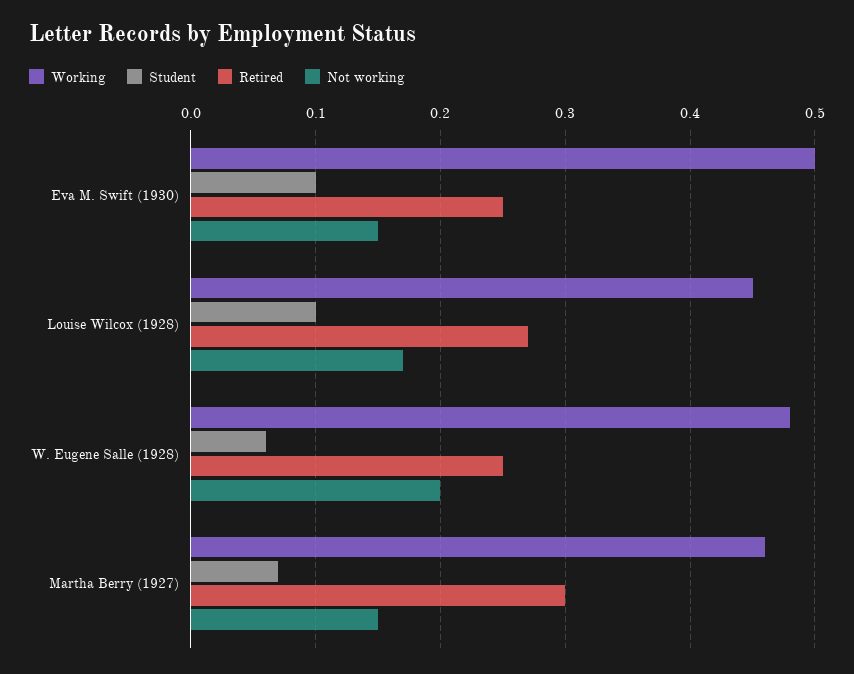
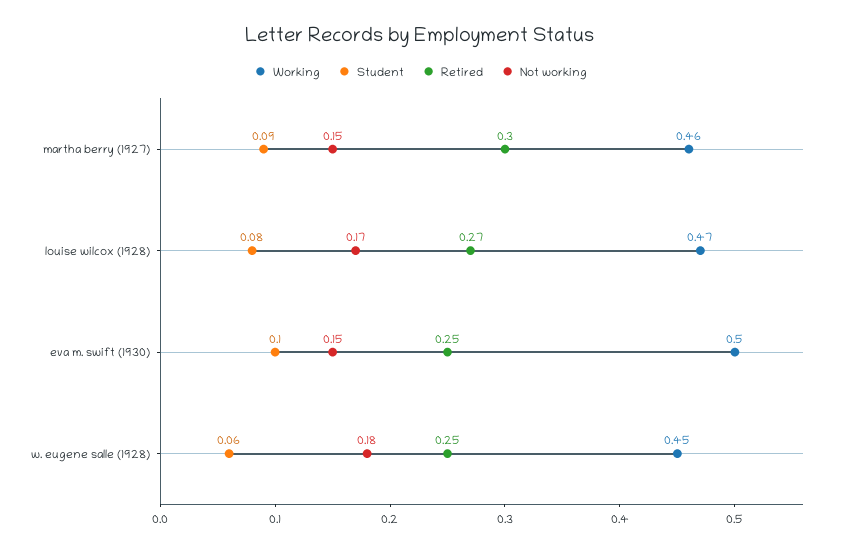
Working, Louise Wilcox (1928): 0.45 -> 0.47
Student, Louise Wilcox (1928): 0.1 -> 0.08
Working, W. Eugene Salle (1928): 0.48 -> 0.45
Not working, W. Eugene Salle (1928): 0.2 -> 0.18
Student, Martha Berry (1927): 0.07 -> 0.09

